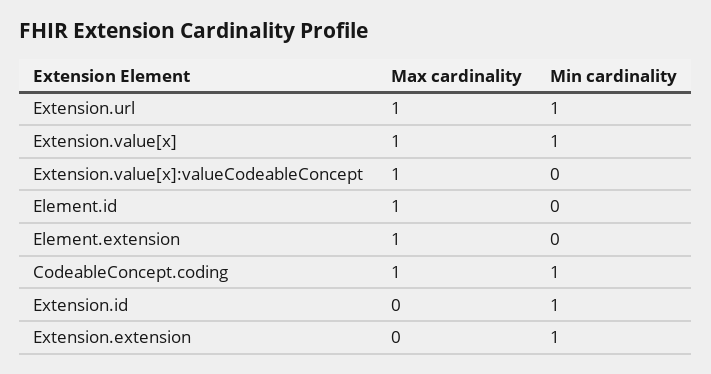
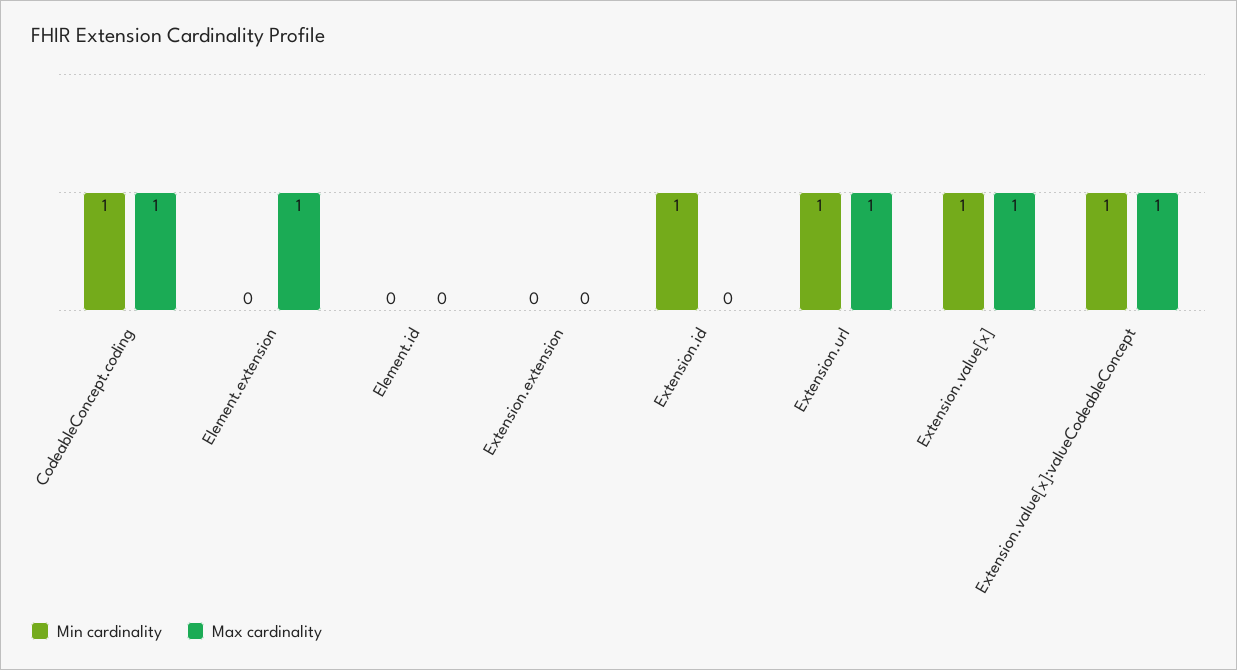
Min cardinality, Extension.value[x]:valueCodeableConcept: 0 -> 1
Max cardinality, Element.id: 1 -> 0
Min cardinality, Extension.extension: 1 -> 0

